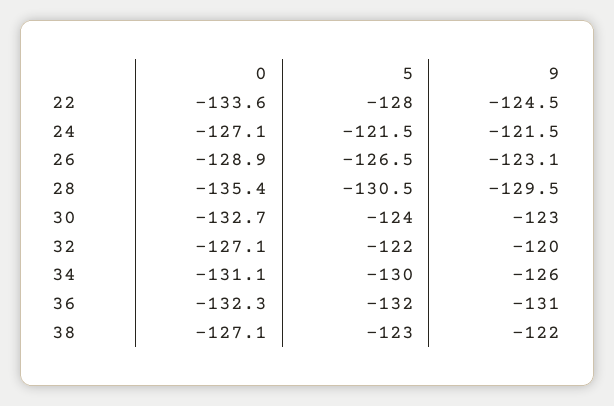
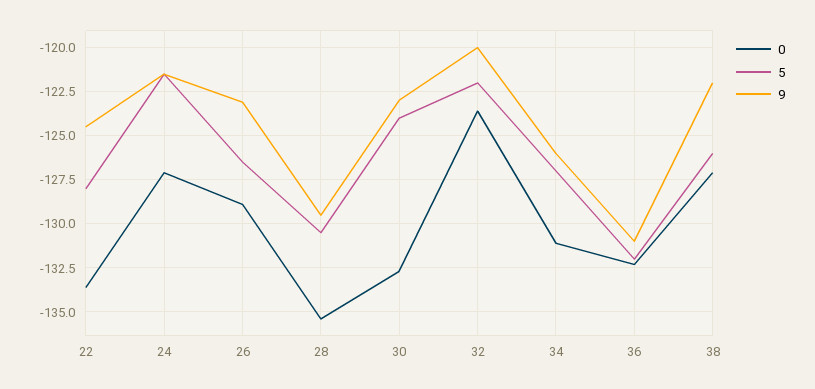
0, 32: -127.1 -> -123.5
5, 34: -130 -> -127
5, 38: -123 -> -126

